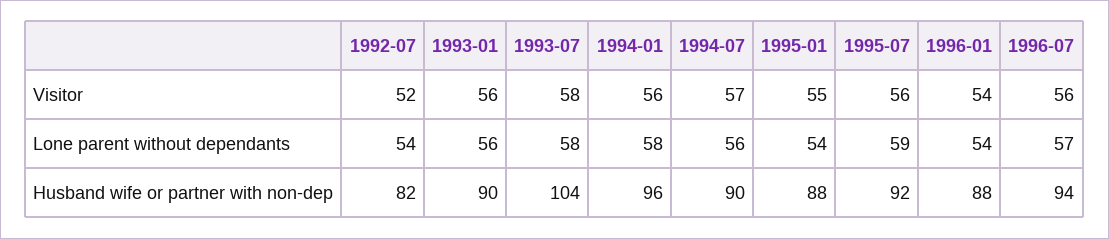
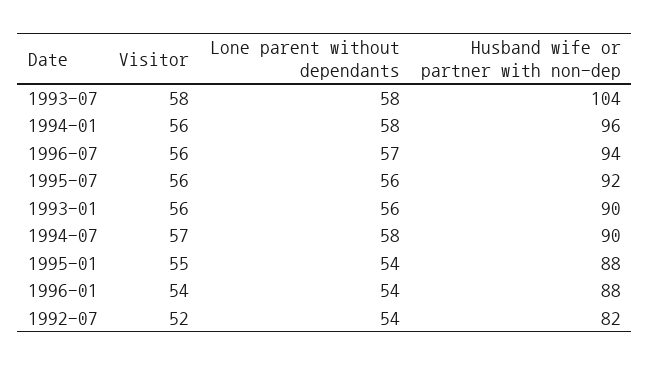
1994-07, Lone parent without dependants: 56 -> 58
1995-07, Lone parent without dependants: 59 -> 56

